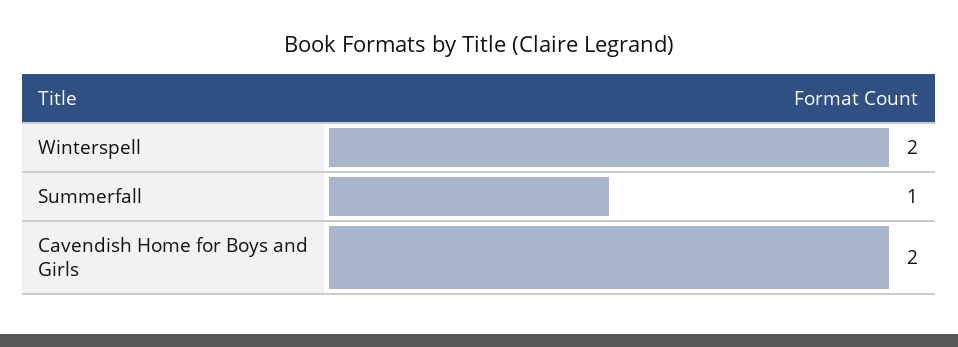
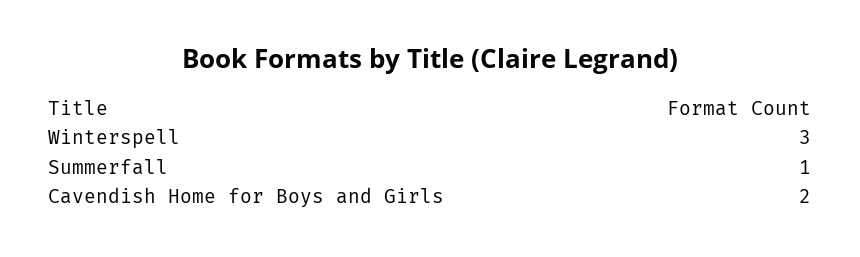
Winterspell: 2 -> 3

